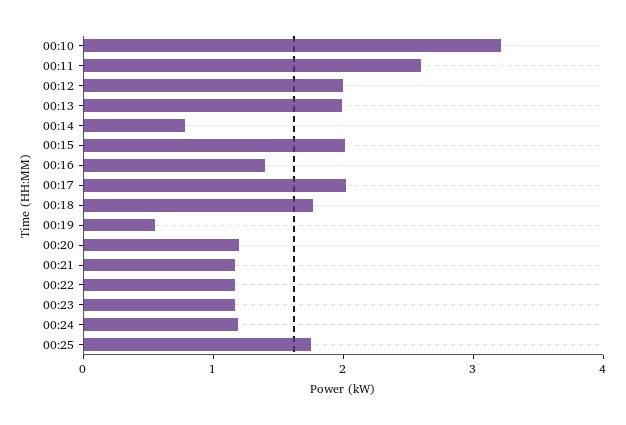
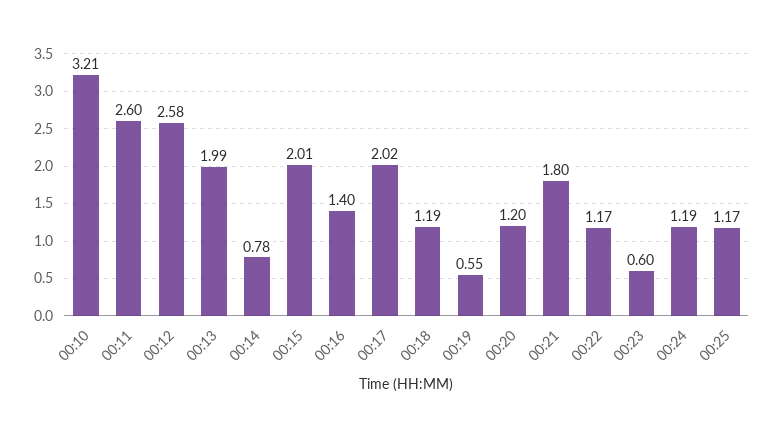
00:12: 2 -> 2.58
00:18: 1.8 -> 1.19
00:21: 1.2 -> 1.8
00:23: 1.2 -> 0.6
00:25: 1.8 -> 1.17

